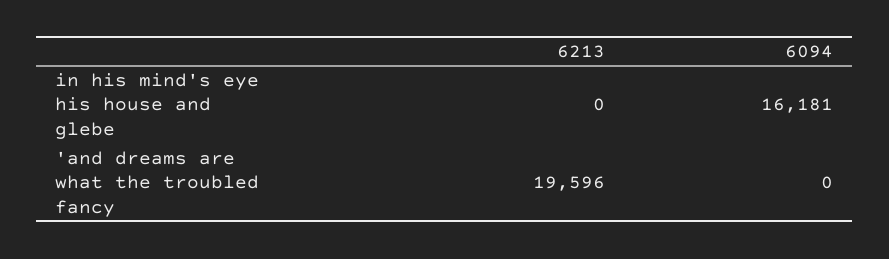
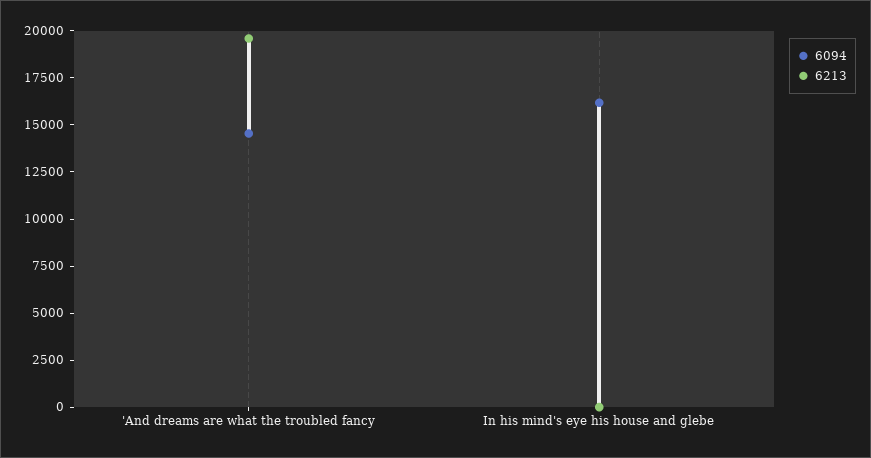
6094, 'and dreams are what the troubled fancy: 0 -> 14500

